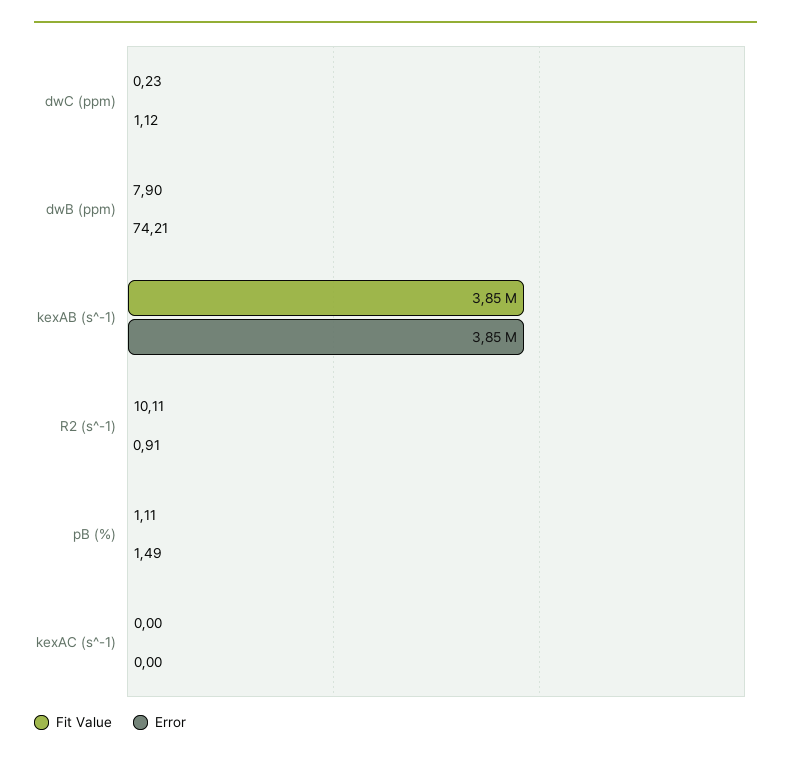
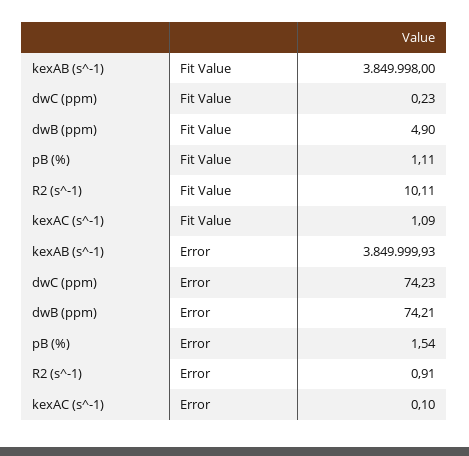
Error, dwC (ppm): 1.12 -> 74.23
Fit Value, dwB (ppm): 7.9 -> 4.9
Fit Value, kexAB (s^-1): 3850000 -> 3849998
Error, pB (%): 1.49 -> 1.54
Fit Value, kexAC (s^-1): 0 -> 1.09
Error, kexAC (s^-1): 0 -> 0.1

